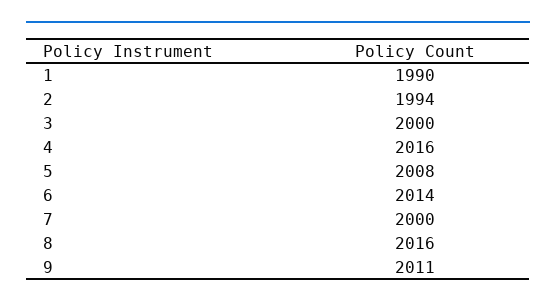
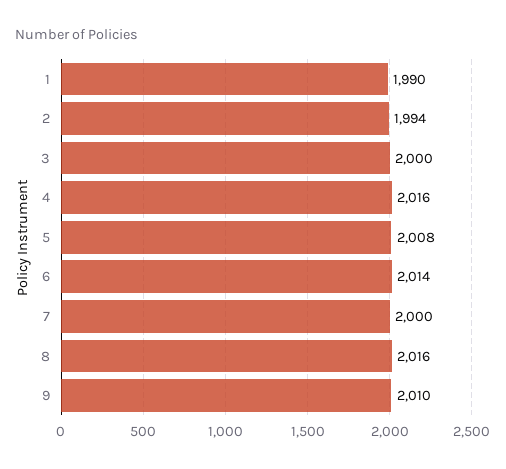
9: 2011 -> 2010

